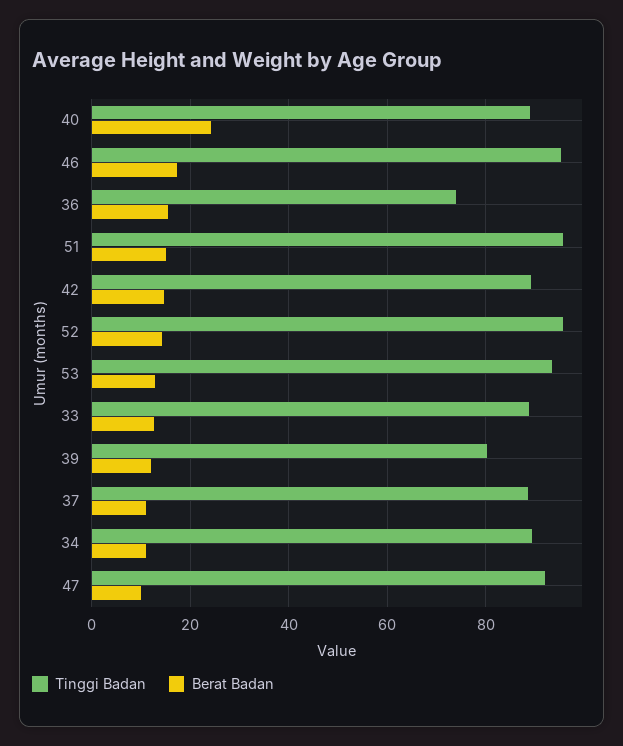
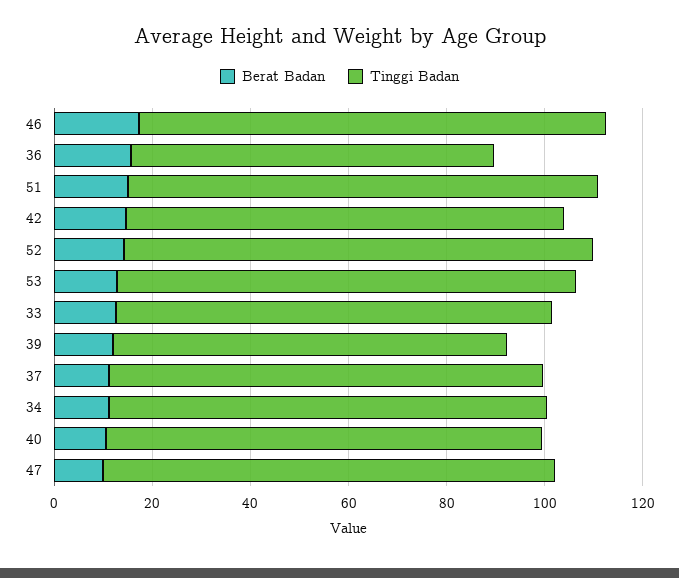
Berat Badan, 40: 24 -> 10

